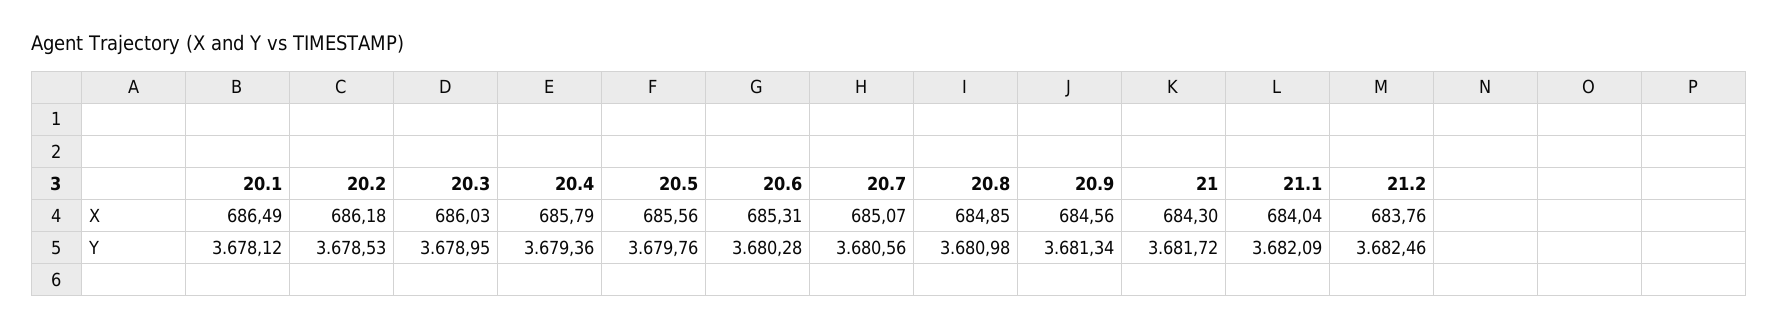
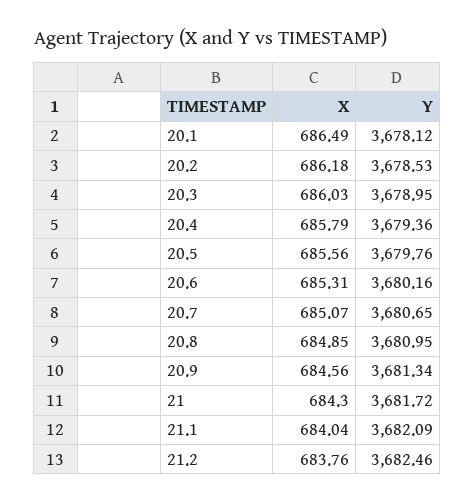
20.6, Y: 3680.28 -> 3680.16
20.7, Y: 3680.56 -> 3680.65
20.8, Y: 3680.98 -> 3680.95

